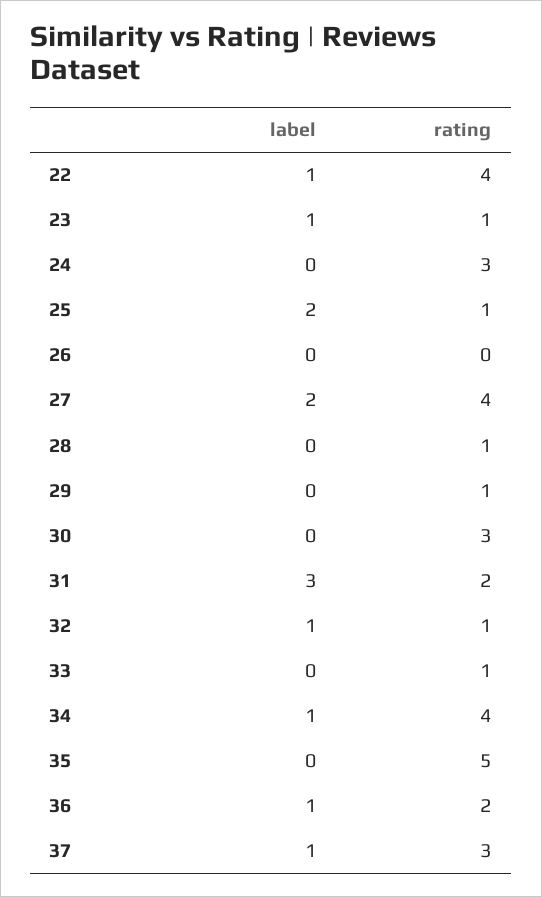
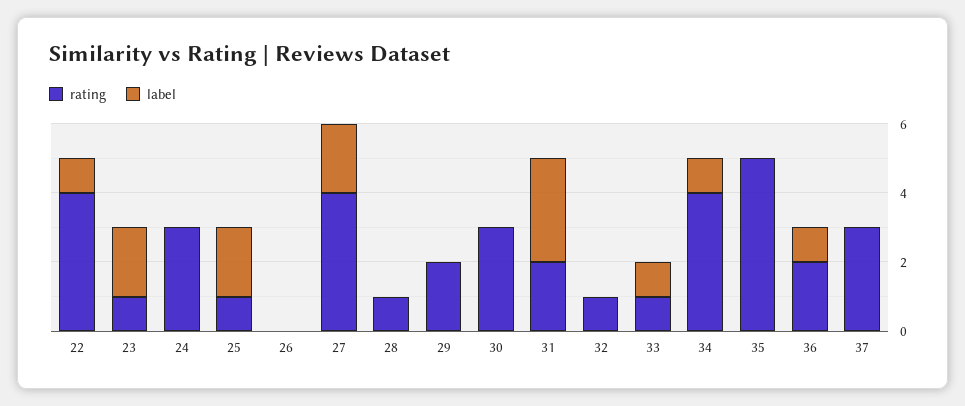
label, 23: 1 -> 2
rating, 29: 1 -> 2
label, 32: 1 -> 0
label, 33: 0 -> 1
label, 37: 1 -> 0

